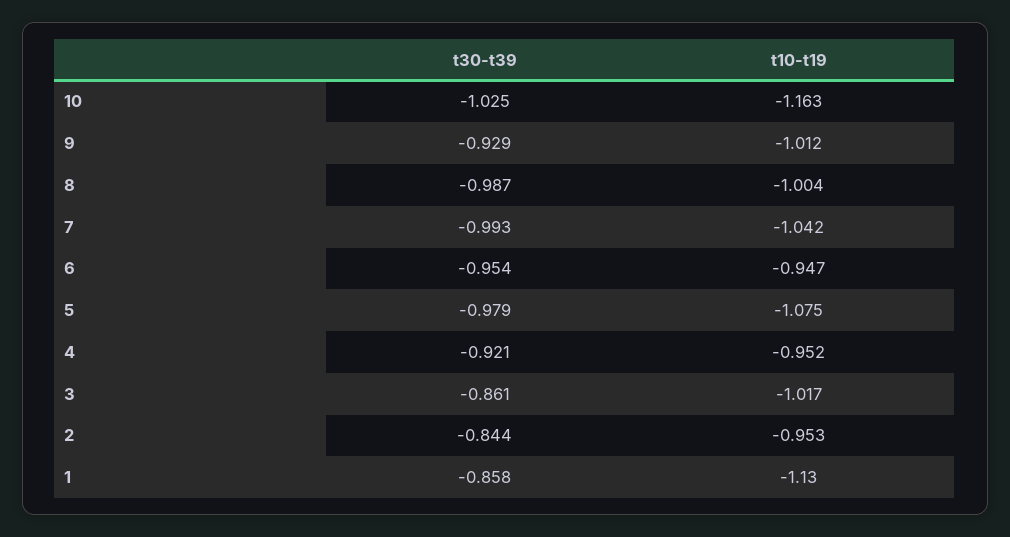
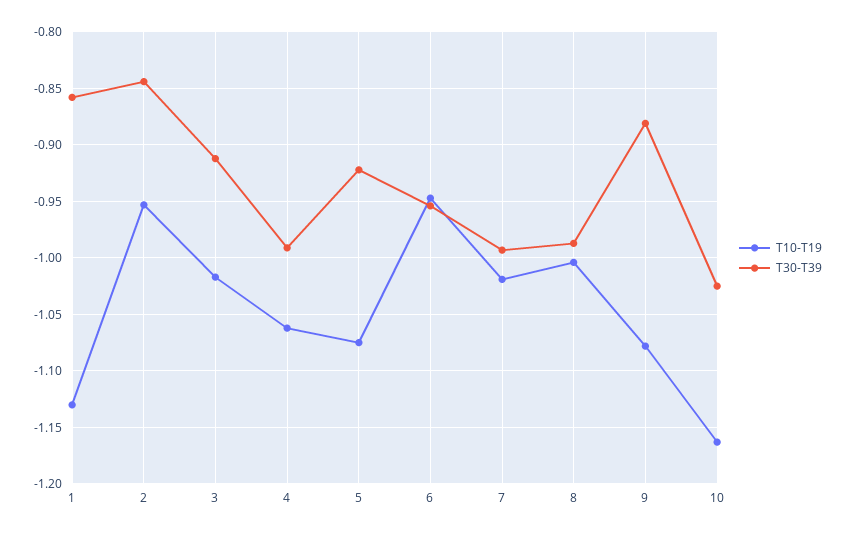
t30-t39, 9: -0.929 -> -0.88
t10-t19, 9: -1.012 -> -1.08
t10-t19, 7: -1.042 -> -1.02
t30-t39, 5: -0.979 -> -0.92
t30-t39, 4: -0.921 -> -0.99
t10-t19, 4: -0.952 -> -1.06
t30-t39, 3: -0.861 -> -0.91

